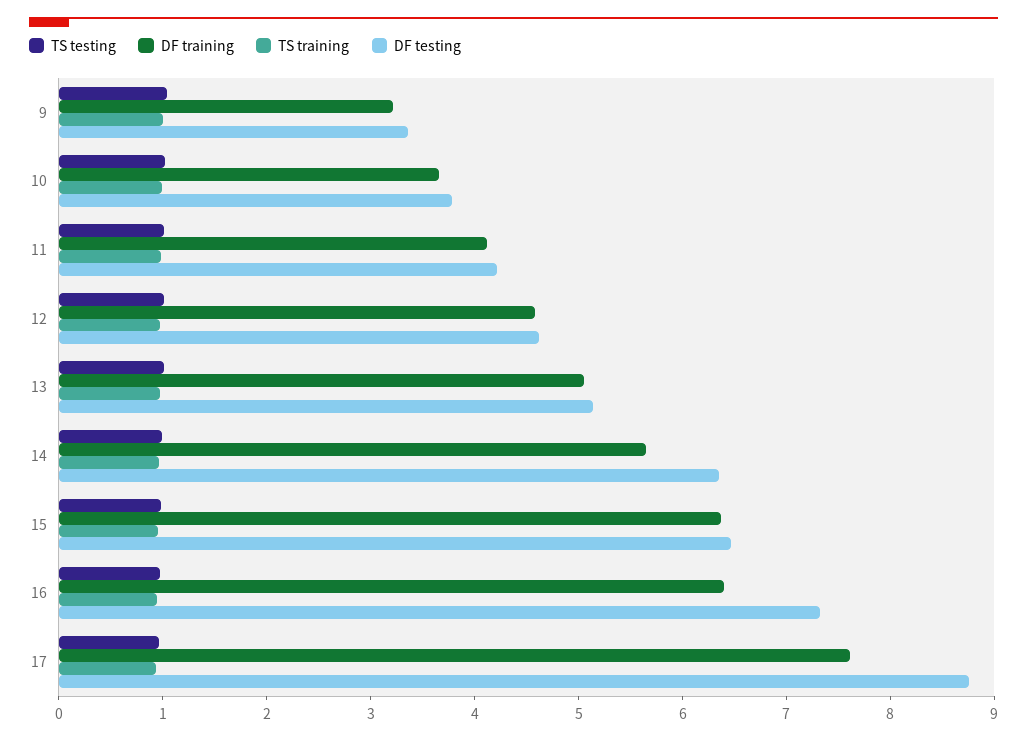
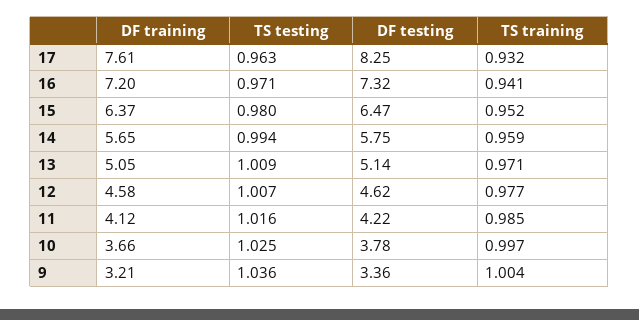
DF testing, 14: 6.4 -> 5.75
DF training, 16: 6.4 -> 7.2
DF testing, 17: 8.8 -> 8.25

